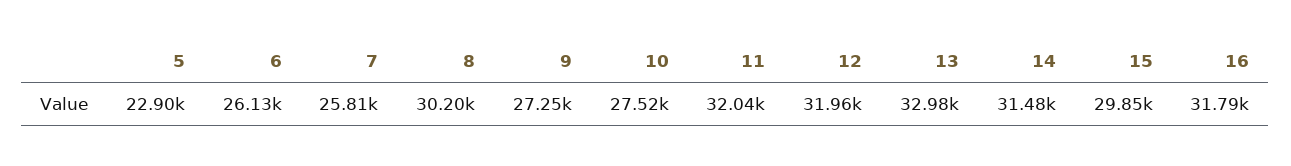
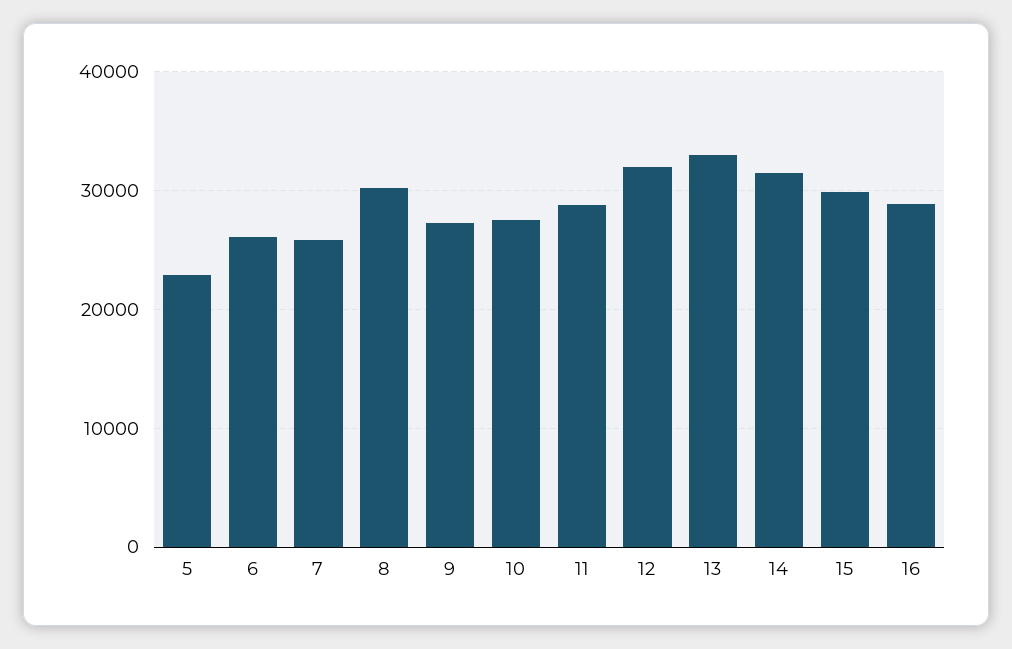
11: 32040 -> 29000
16: 31790 -> 29000

